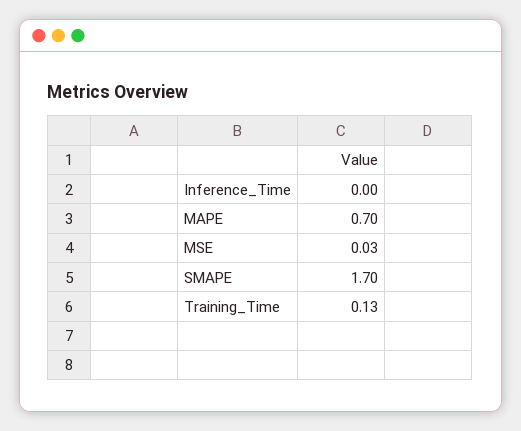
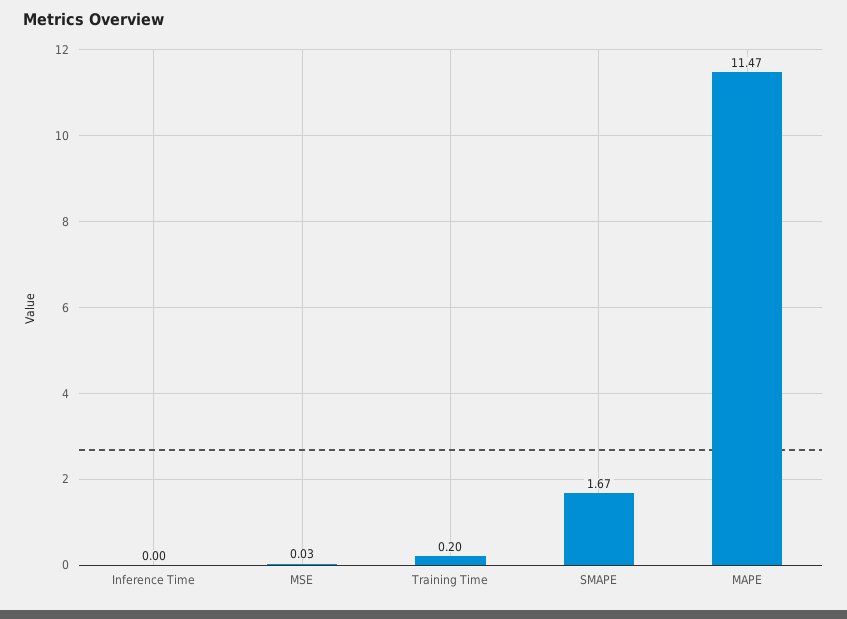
MAPE: 0.7 -> 11.47
SMAPE: 1.7 -> 1.67
Training_Time: 0.13 -> 0.2

